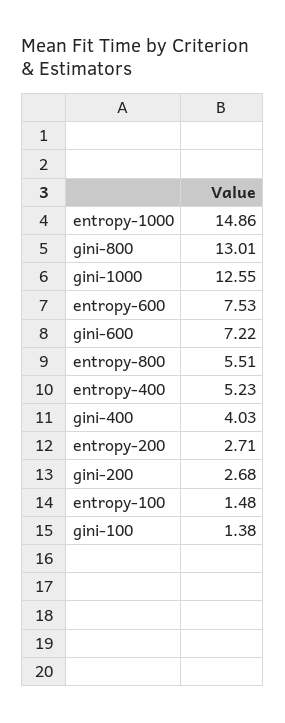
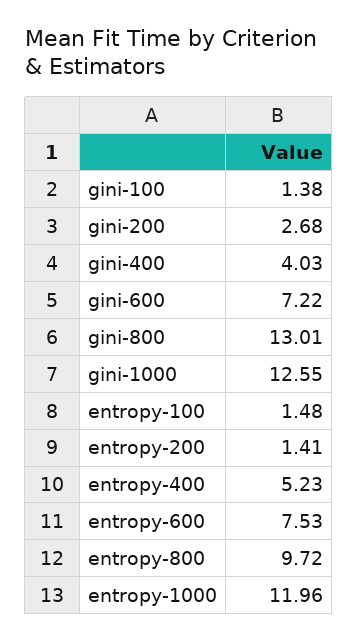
entropy-1000: 14.86 -> 11.96
entropy-800: 5.51 -> 9.72
entropy-200: 2.71 -> 1.41

